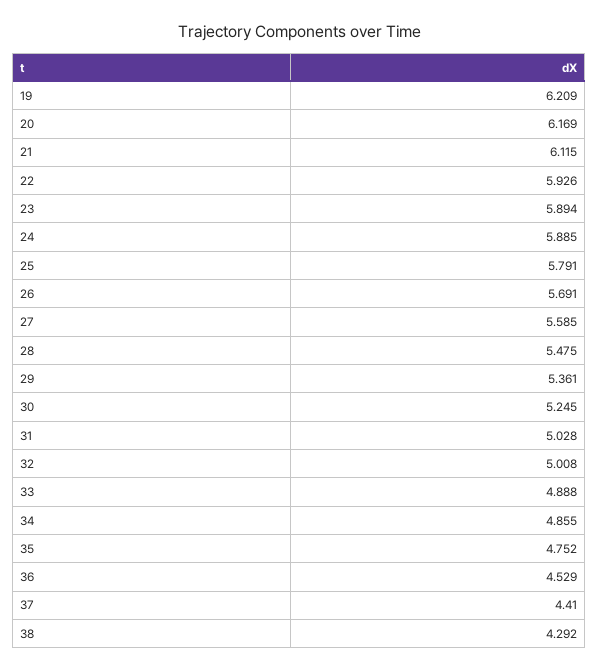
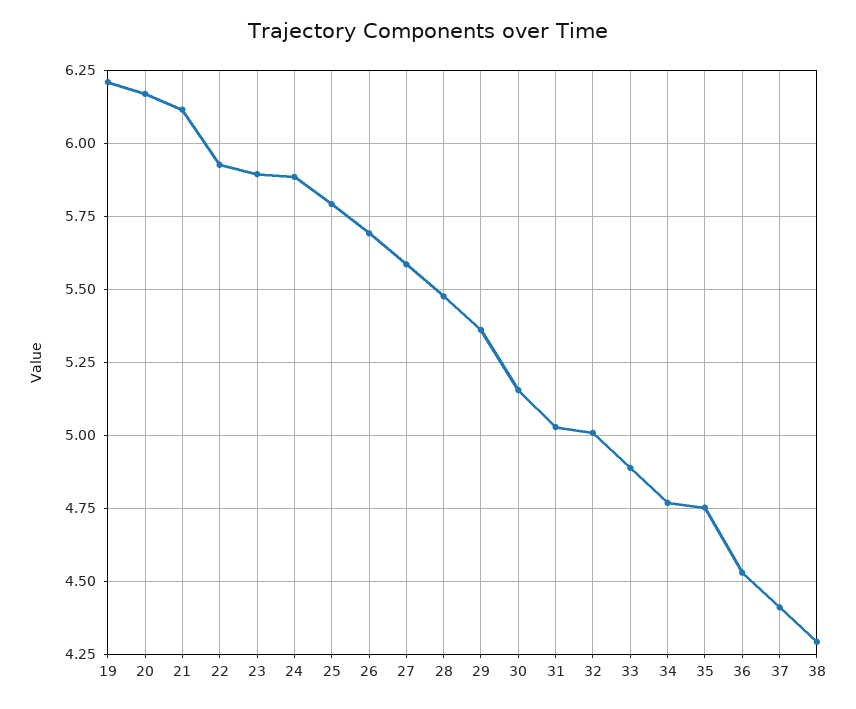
30: 5.245 -> 5.15
34: 4.855 -> 4.775

